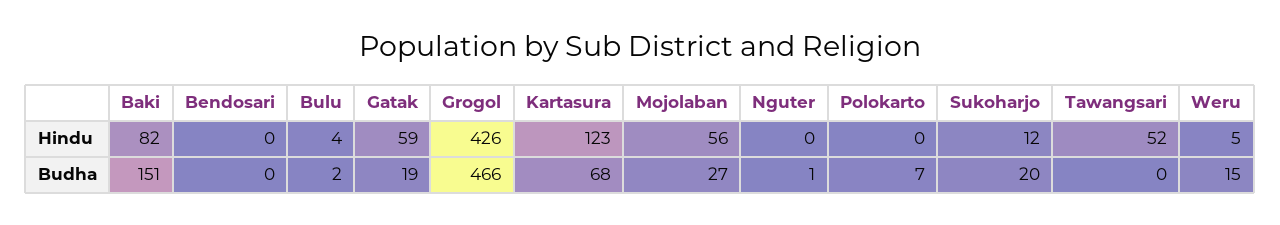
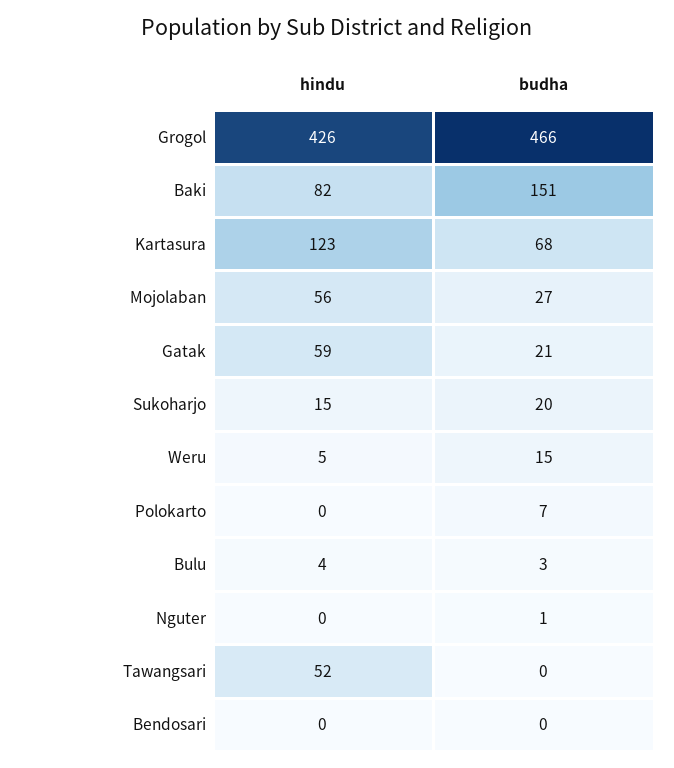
Sukoharjo, Hindu: 12 -> 15
Bulu, Budha: 2 -> 3
Gatak, Budha: 19 -> 21

